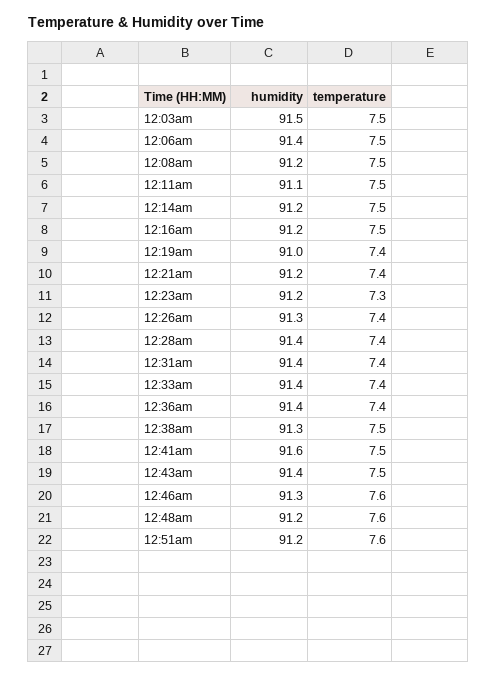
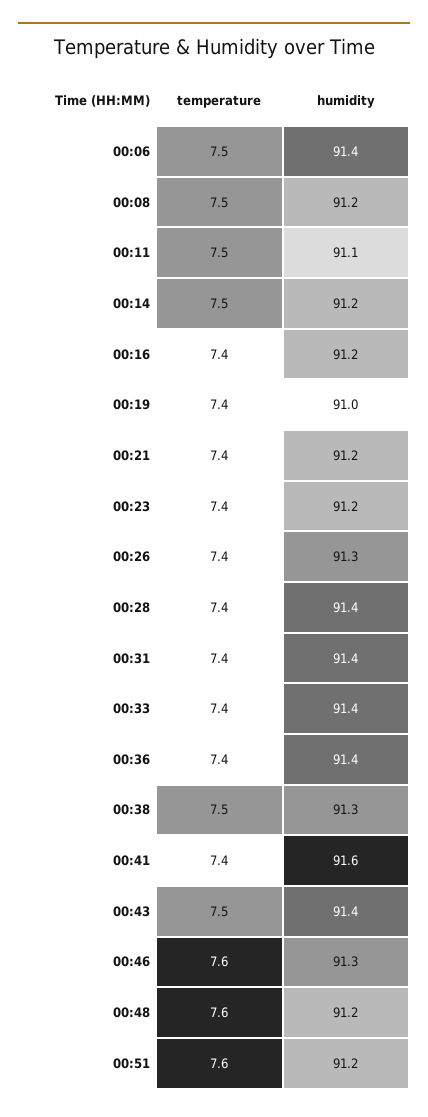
humidity, 12:03am: 91.5 -> none
temperature, 12:03am: 7.5 -> none
temperature, 12:16am: 7.5 -> 7.4
temperature, 12:23am: 7.3 -> 7.4
temperature, 12:41am: 7.5 -> 7.4

